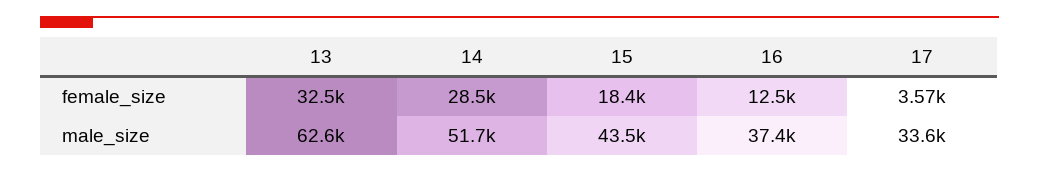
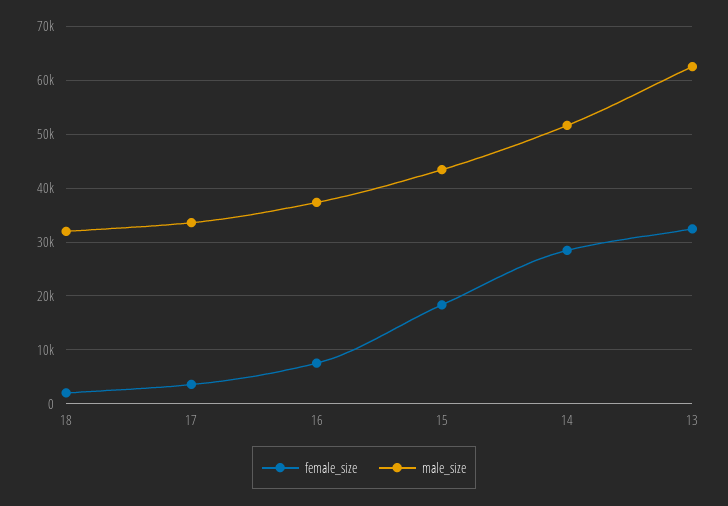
female_size, 16: 12500 -> 8000
female_size, 18: none -> 2000
male_size, 18: none -> 32000

